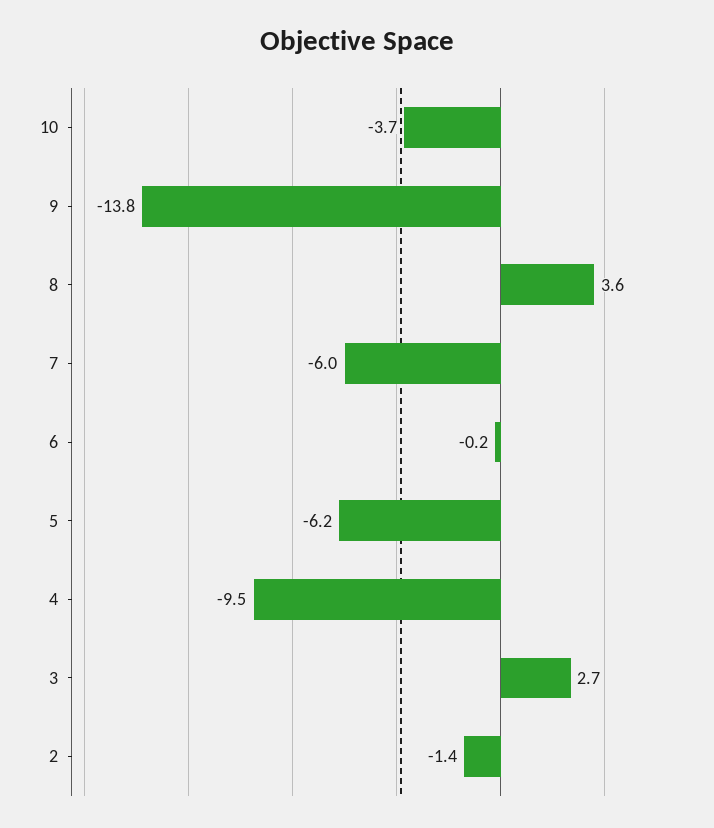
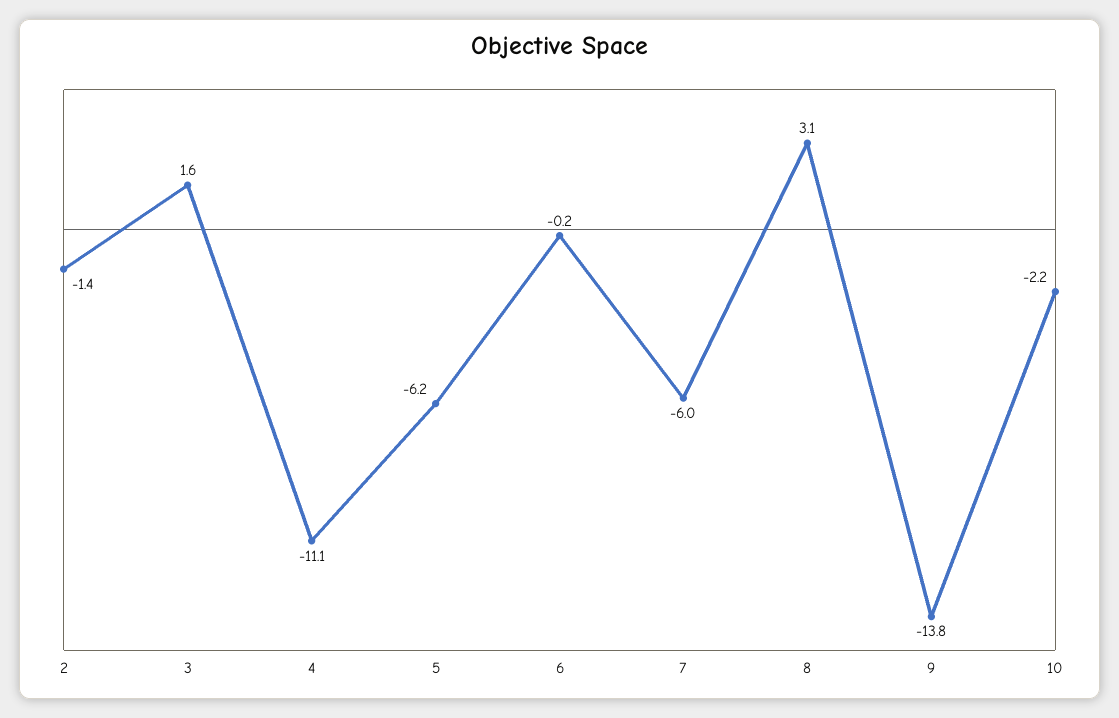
10: -3.7 -> -2.2
8: 3.6 -> 3.1
4: -9.5 -> -11.1
3: 2.7 -> 1.6

